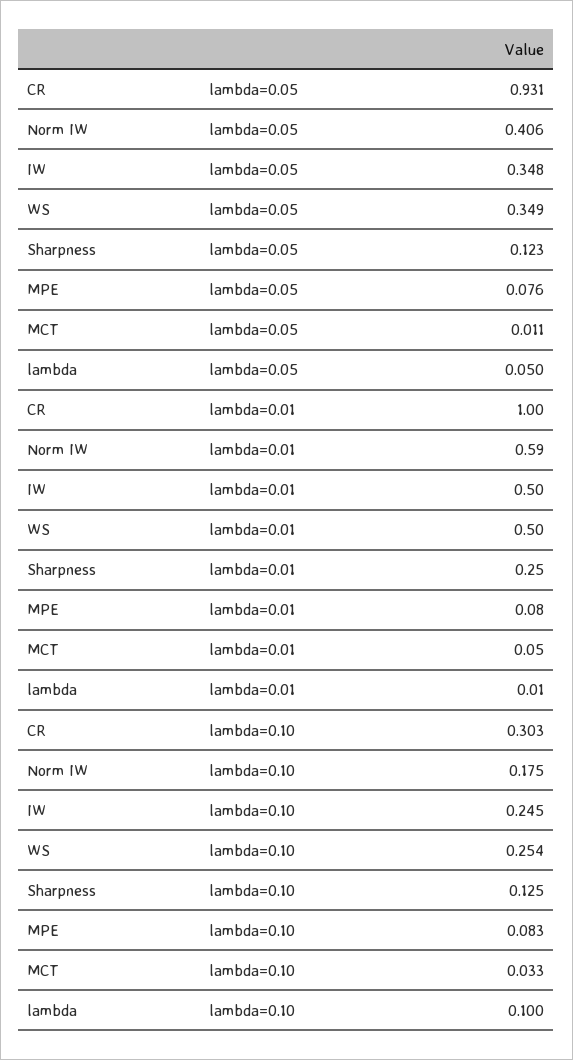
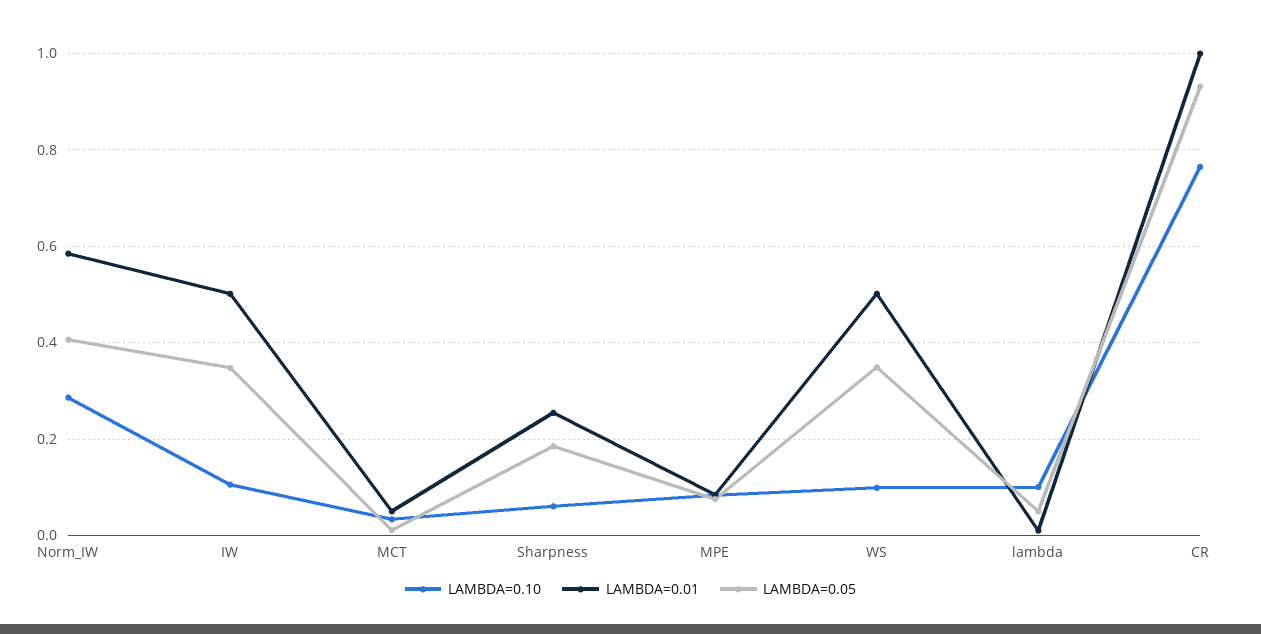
lambda=0.05, Sharpness: 0.123 -> 0.18
lambda=0.10, CR: 0.303 -> 0.76
lambda=0.10, Norm IW: 0.175 -> 0.28
lambda=0.10, IW: 0.245 -> 0.1
lambda=0.10, WS: 0.254 -> 0.1
lambda=0.10, Sharpness: 0.125 -> 0.06

